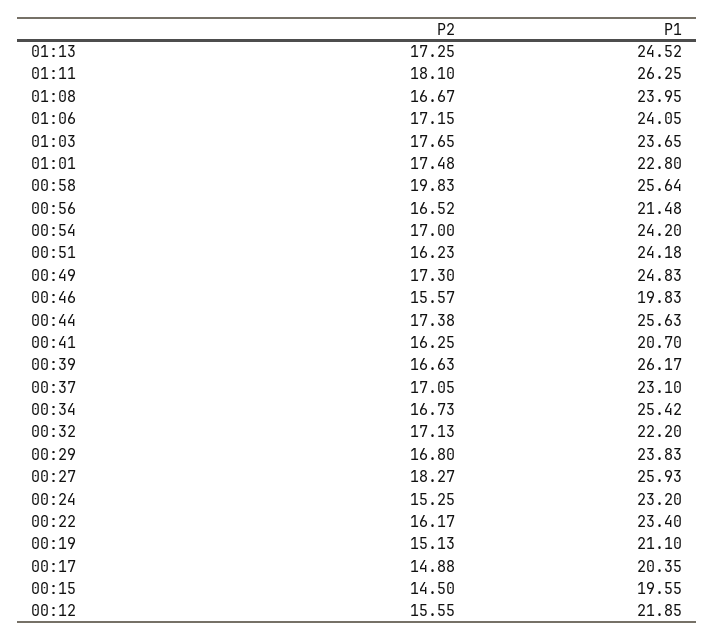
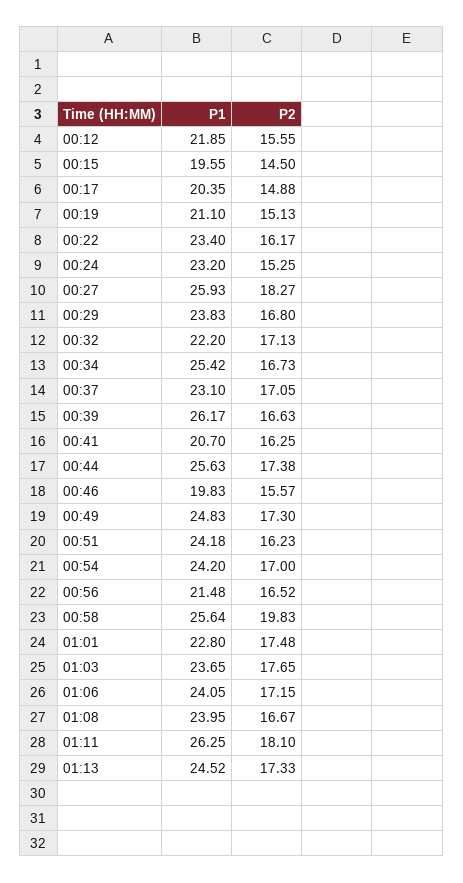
P2, 01:13: 17.25 -> 17.33

